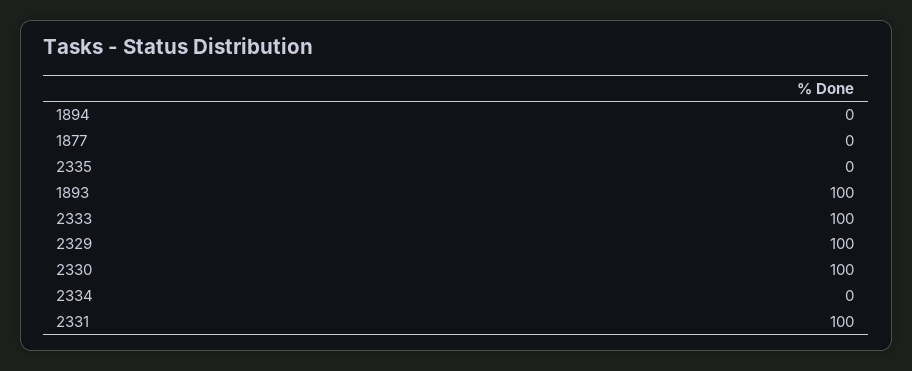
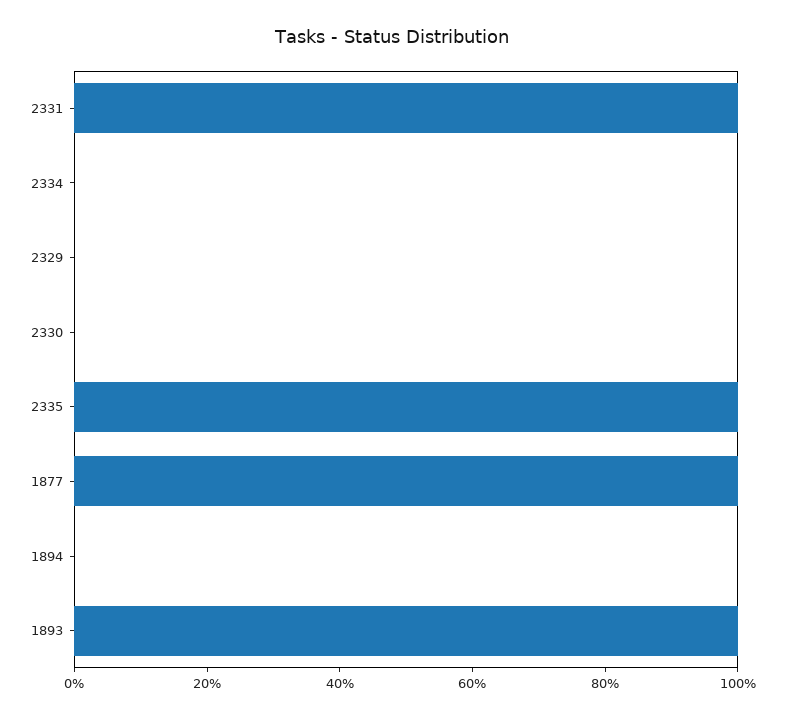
1877: 0 -> 100
2335: 0 -> 100
2333: 100 -> none
2329: 100 -> 0
2330: 100 -> 0

